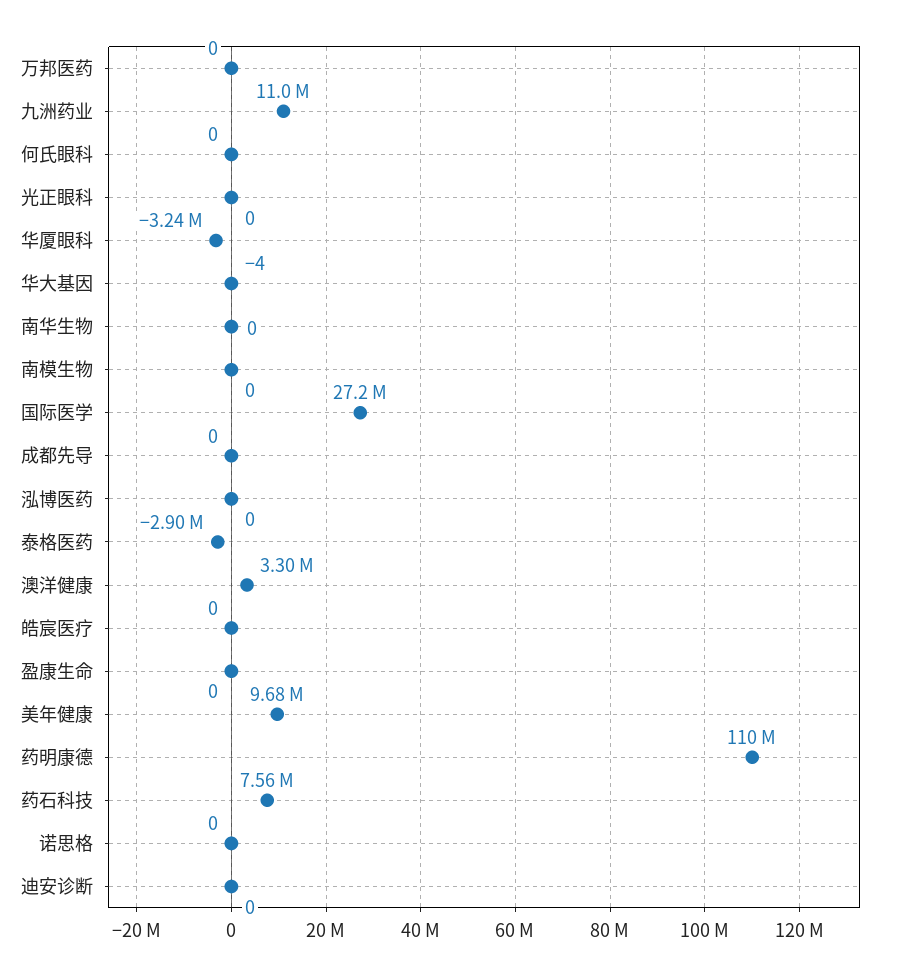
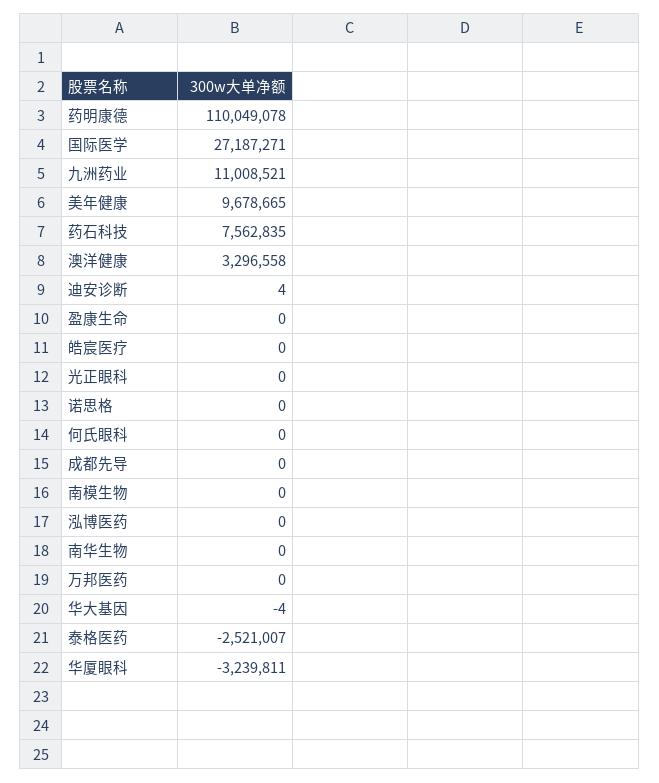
泰格医药: -2900000 -> -2521007
迪安诊断: 0 -> 4

